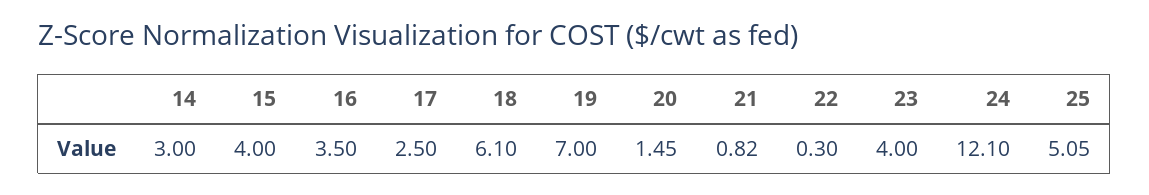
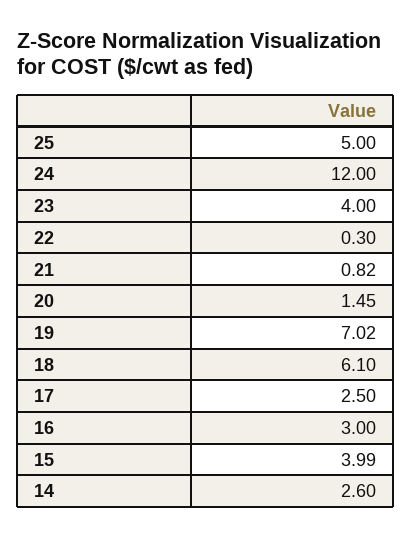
14: 3 -> 2.6
15: 4 -> 3.99
16: 3.5 -> 3
19: 7 -> 7.02
24: 12.1 -> 12
25: 5.05 -> 5

